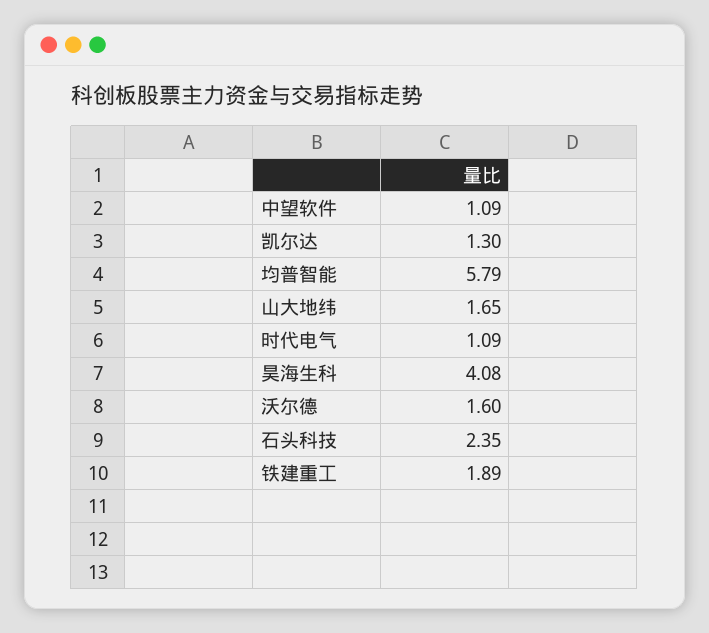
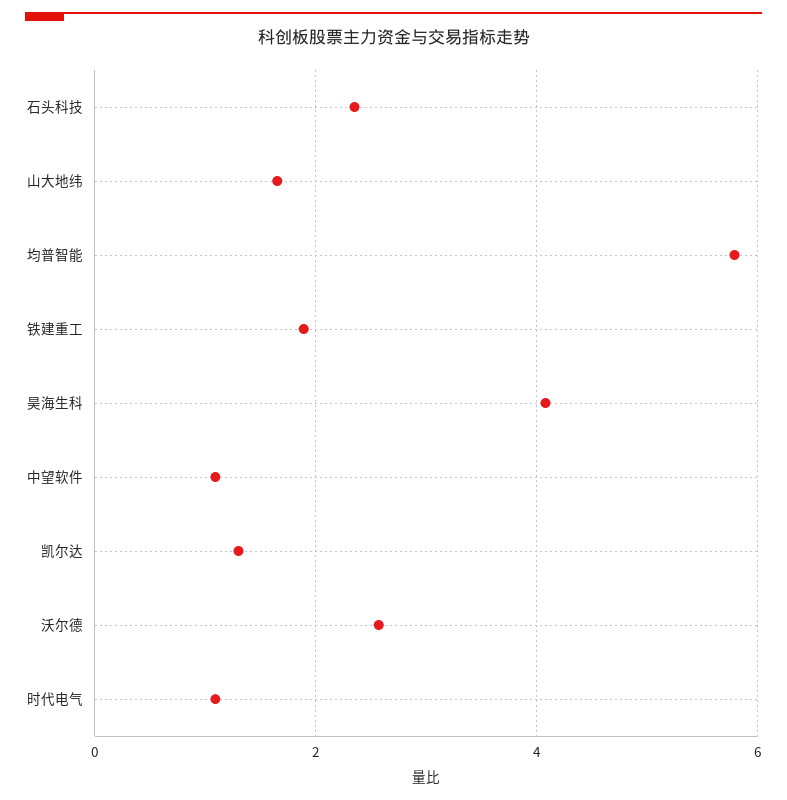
沃尔德: 1.6 -> 2.6

